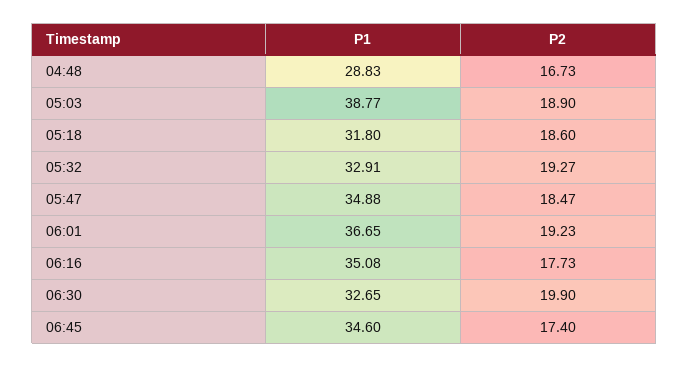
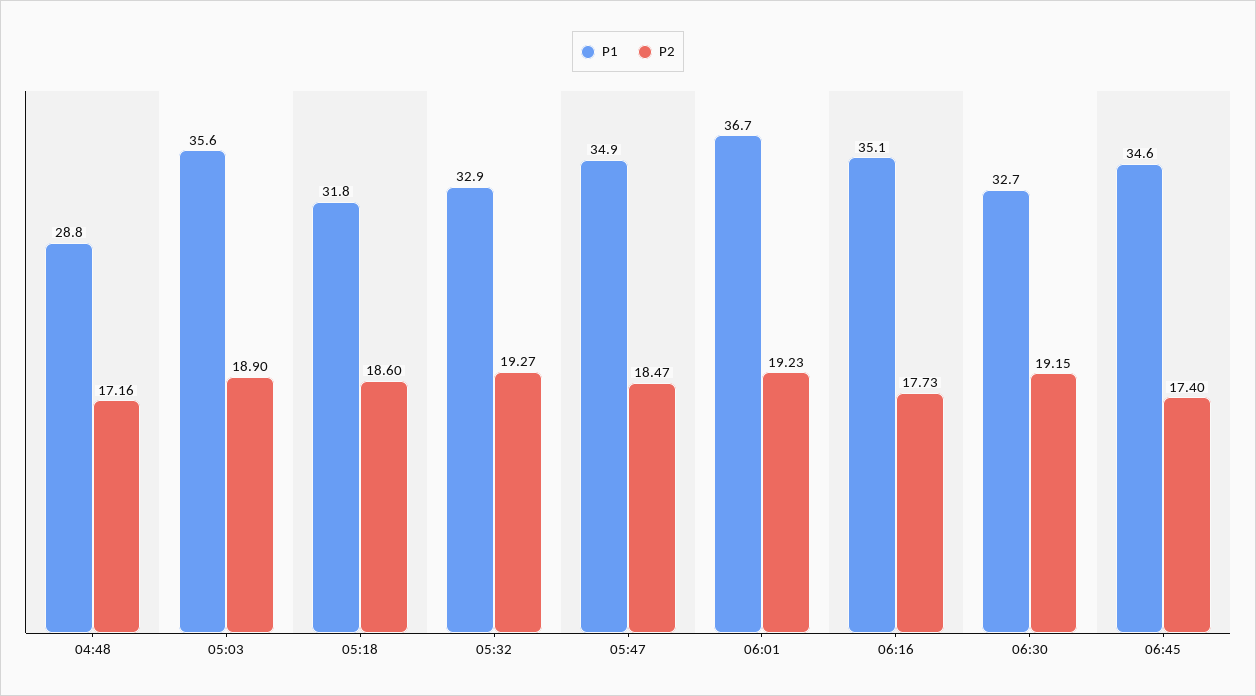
P2, 04:48: 16.73 -> 17.16
P1, 05:03: 38.77 -> 35.6
P2, 06:30: 19.9 -> 19.15

